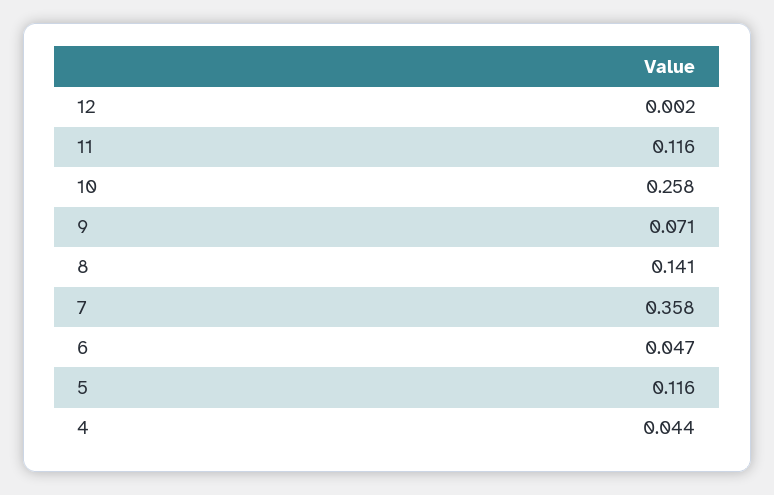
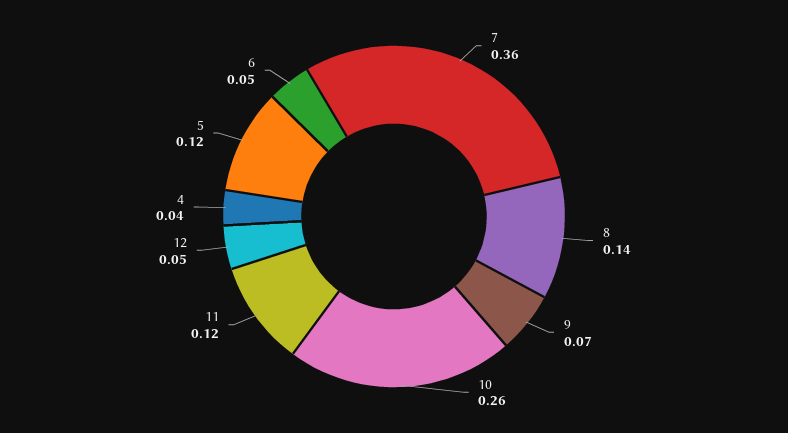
12: 0.002 -> 0.05

